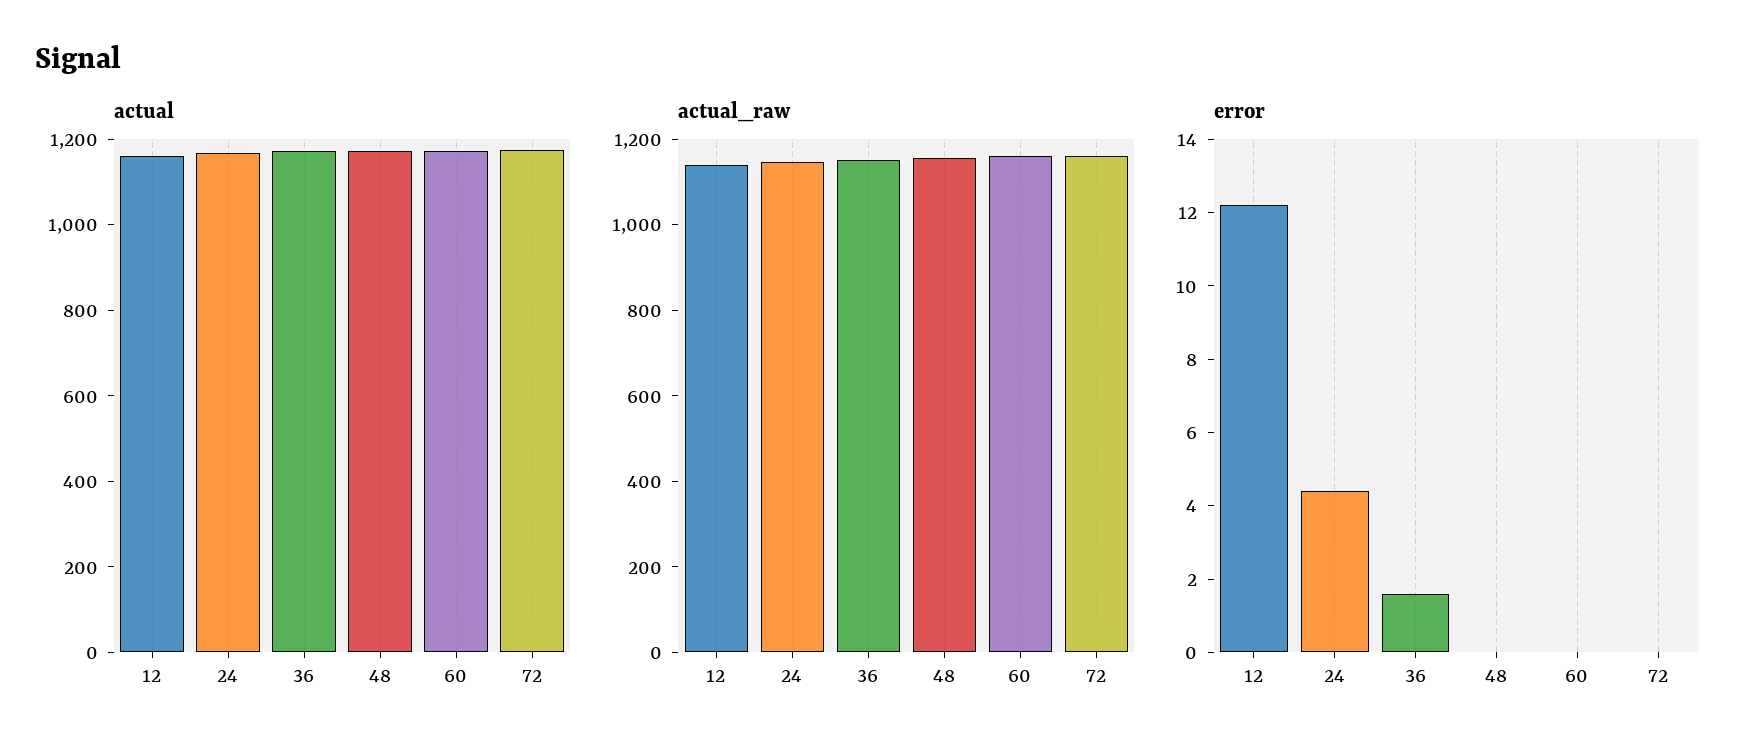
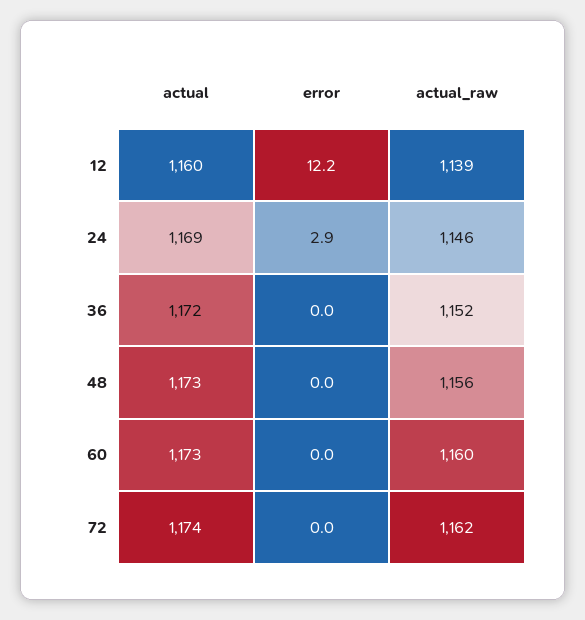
error, 24: 4.5 -> 2.9
error, 36: 1.5 -> 0

